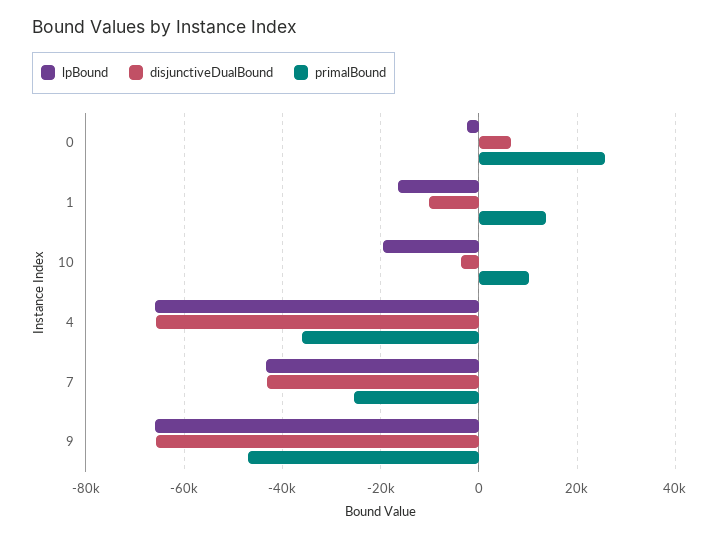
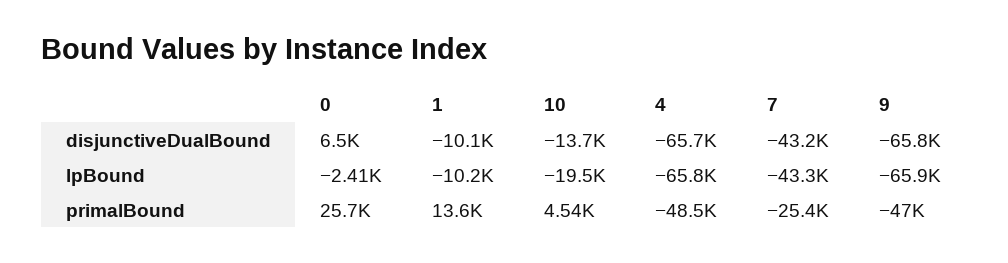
lpBound, 1: -16000 -> -10200
disjunctiveDualBound, 10: -4000 -> -13700
primalBound, 10: 10000 -> 4540
primalBound, 4: -36000 -> -48500

